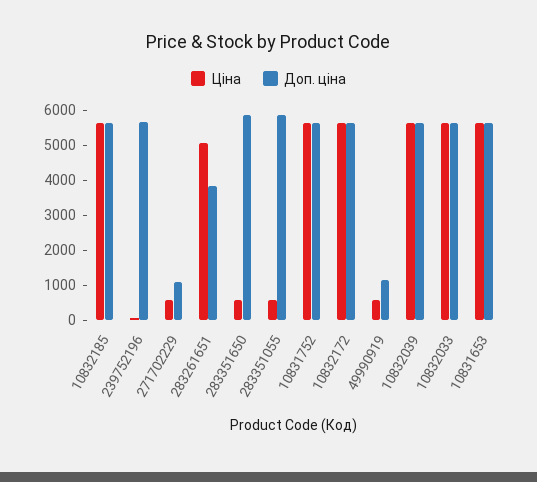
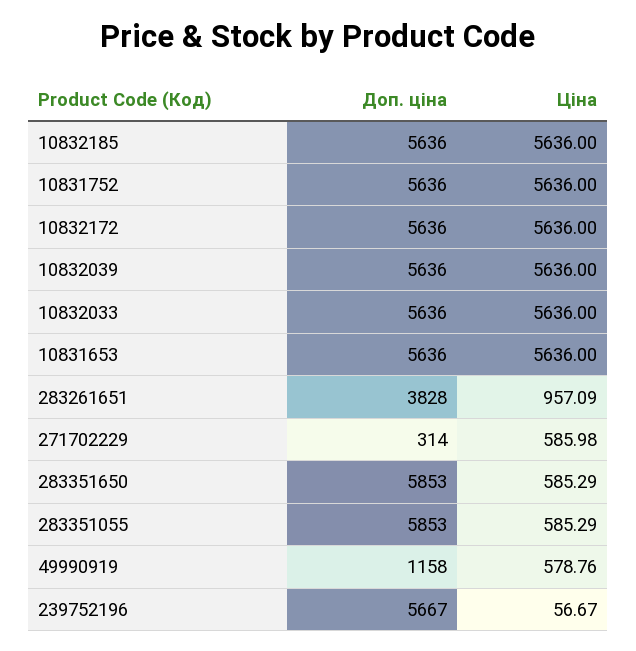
Доп. ціна, 271702229: 1000 -> 314
Ціна, 283261651: 5000 -> 957.09

